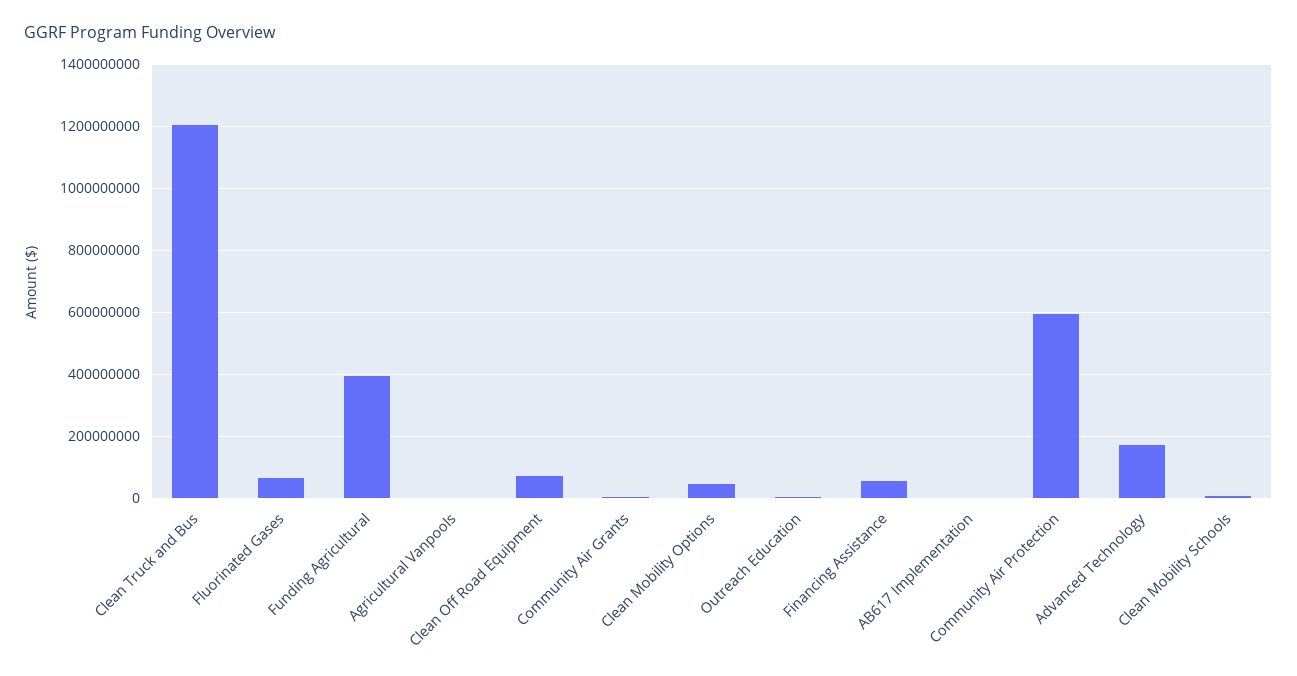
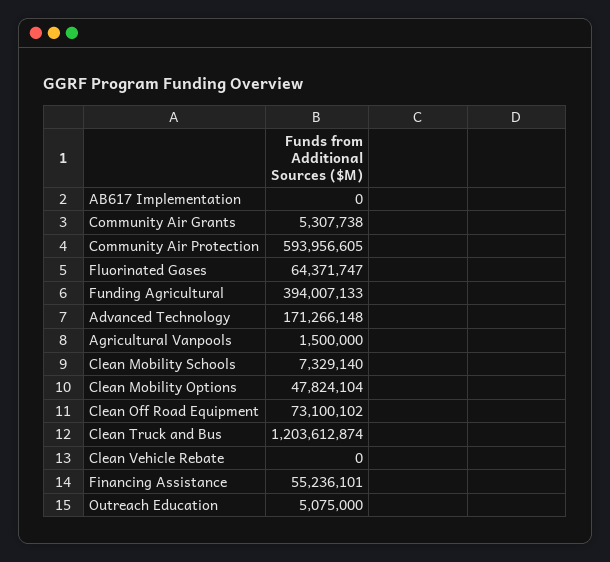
Clean Vehicle Rebate: none -> 0

